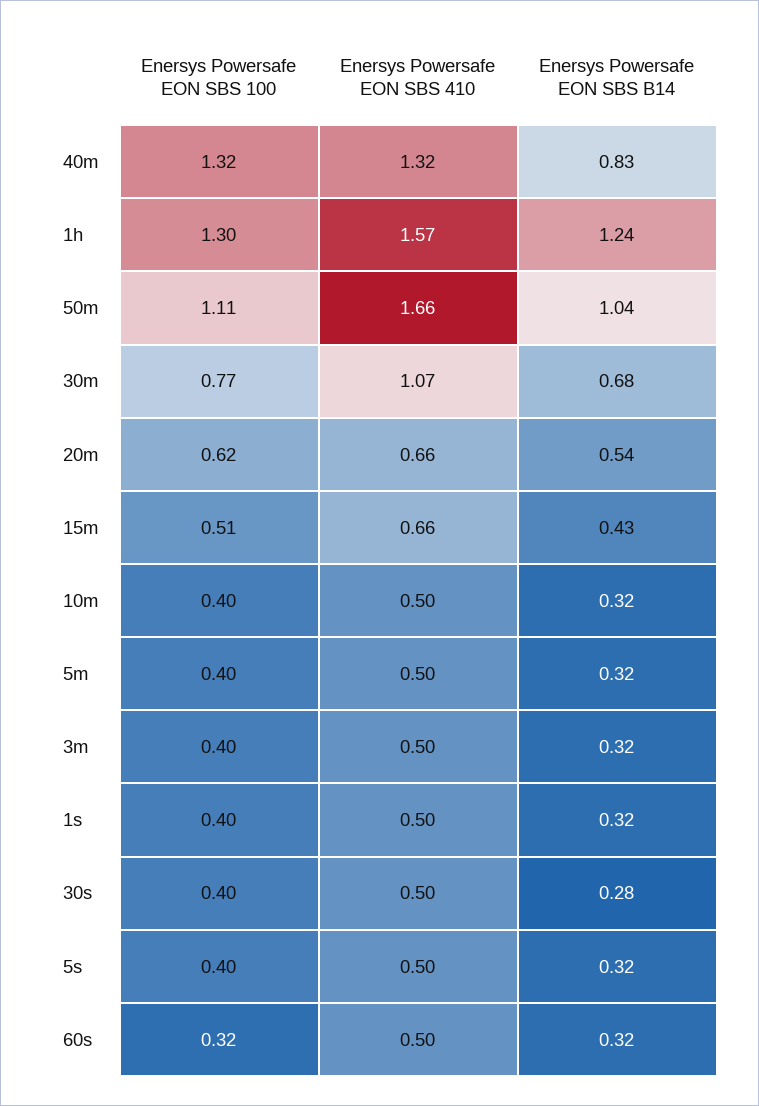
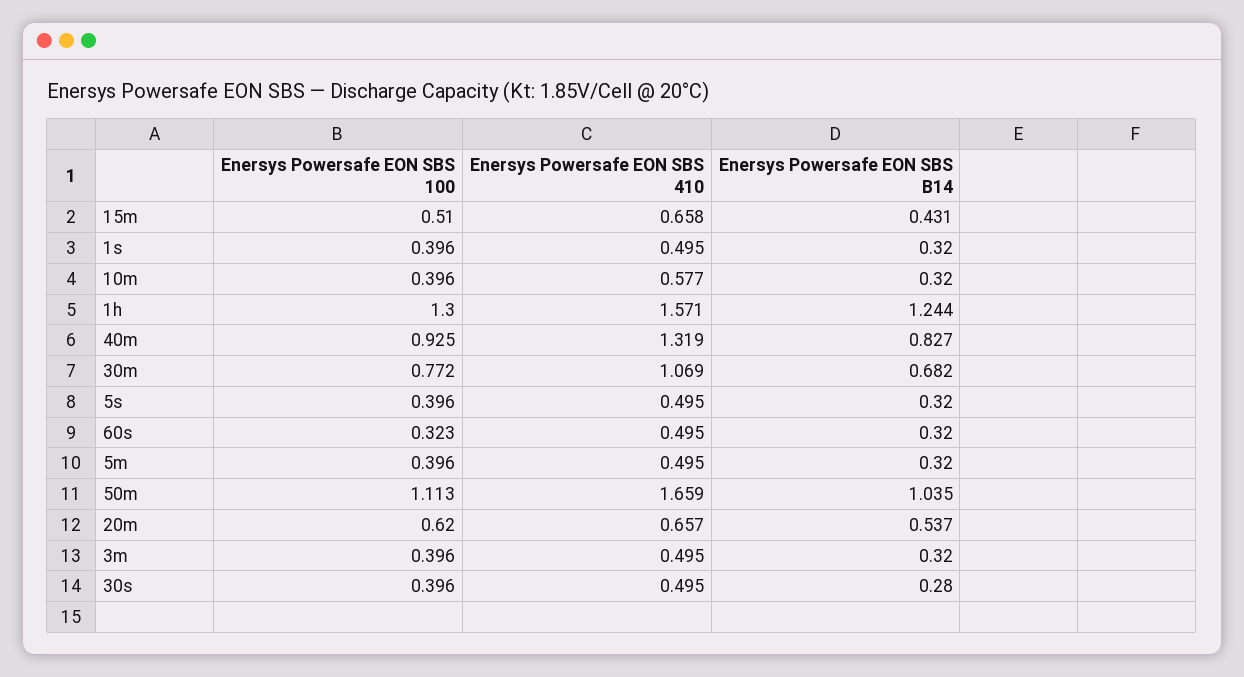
Enersys Powersafe EON SBS 100, 40m: 1.32 -> 0.925
Enersys Powersafe EON SBS 410, 10m: 0.5 -> 0.577

